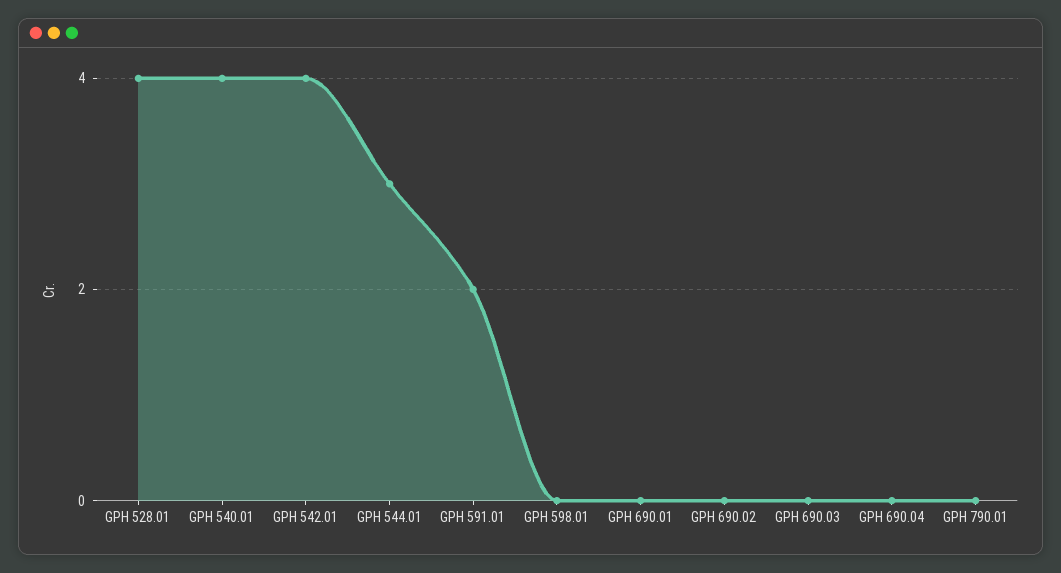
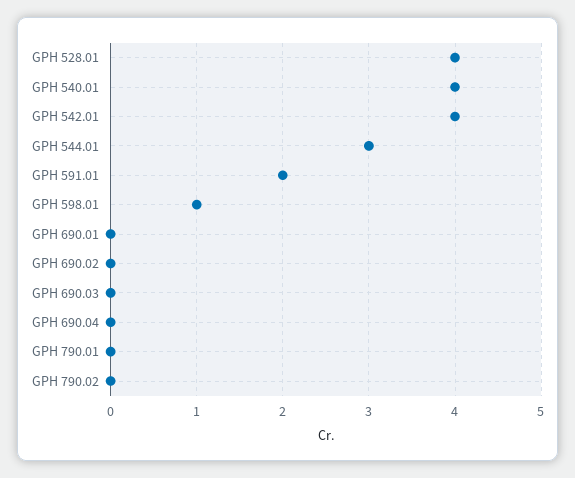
GPH 598.01: 0 -> 1
GPH 790.02: none -> 0

